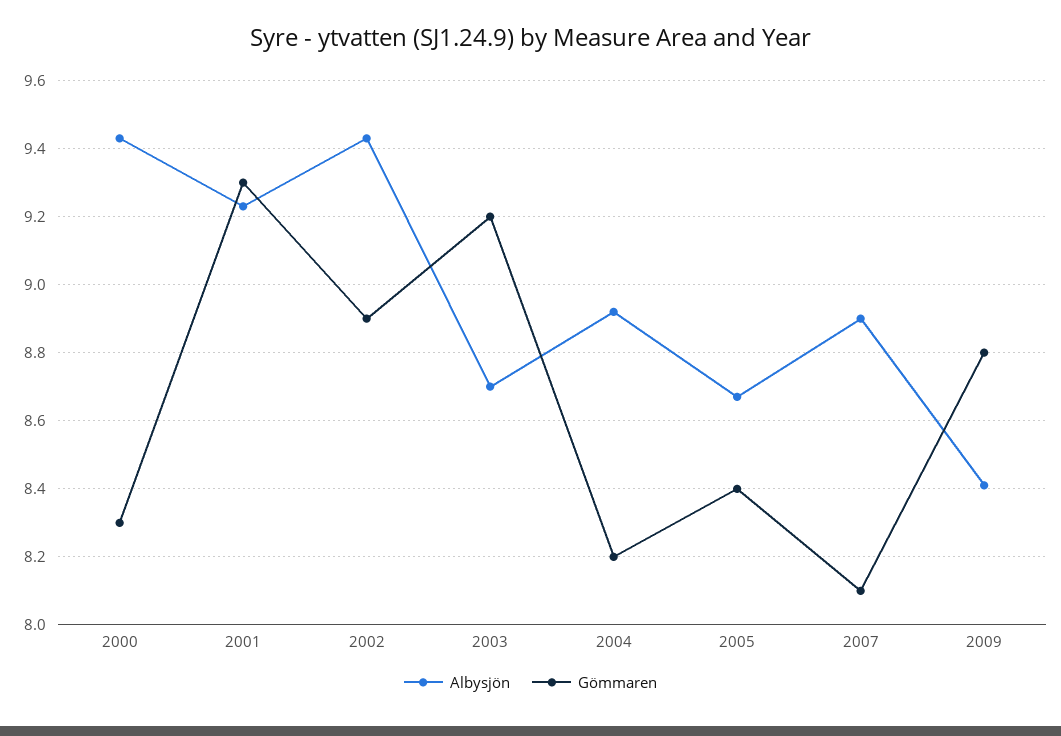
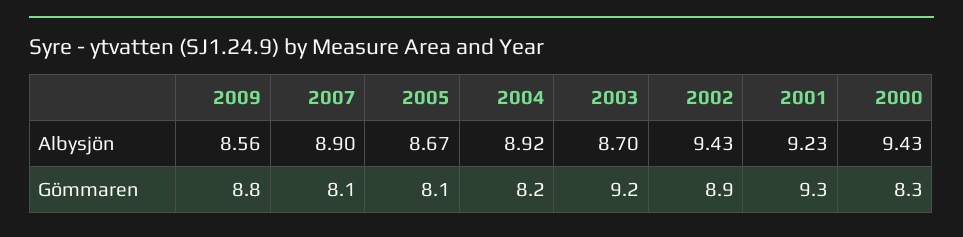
Gömmaren, 2005: 8.4 -> 8.1
Albysjön, 2009: 8.4 -> 8.56

